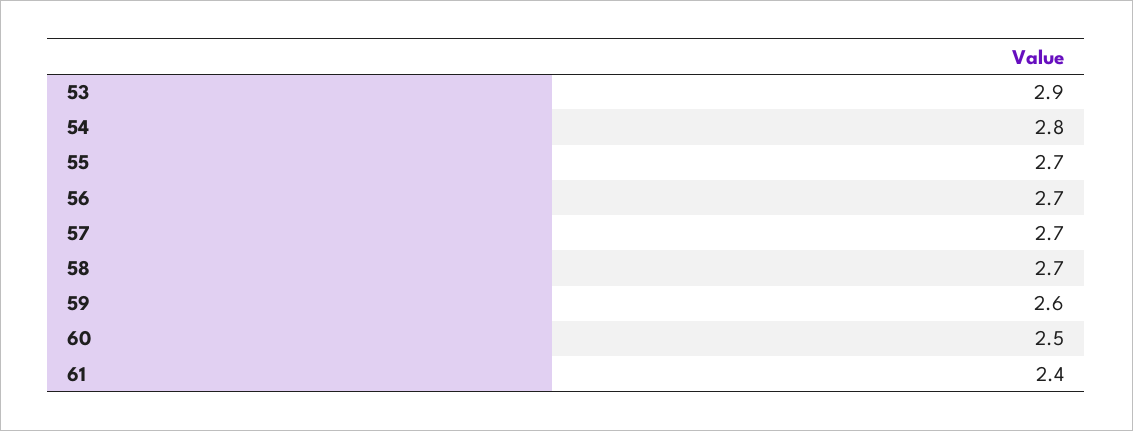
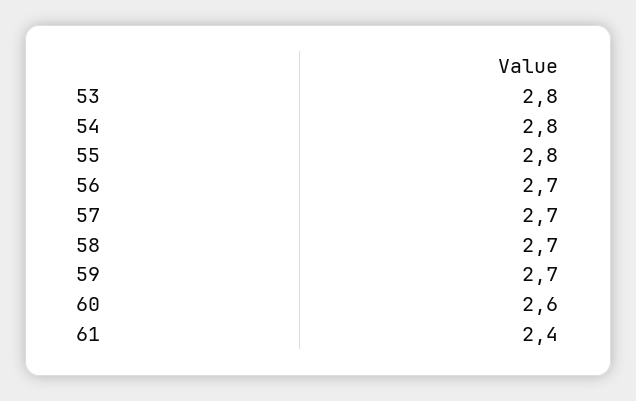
53: 2.9 -> 2.8
55: 2.7 -> 2.8
59: 2.6 -> 2.7
60: 2.5 -> 2.6

